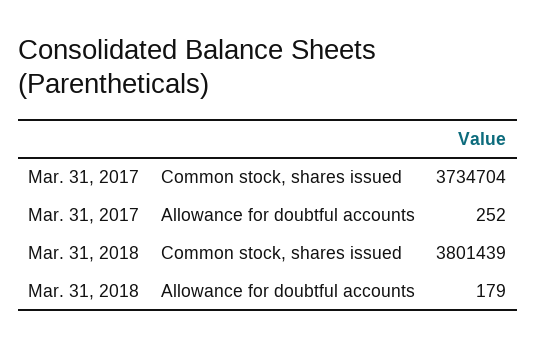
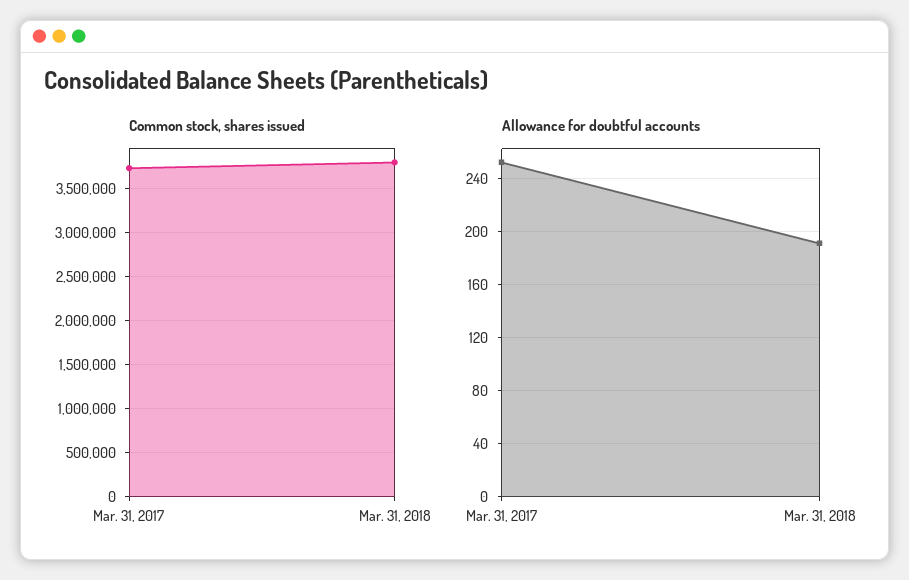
Allowance for doubtful accounts, Mar. 31, 2018: 179 -> 190

